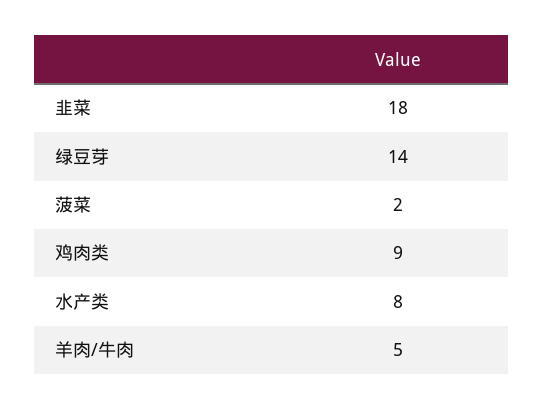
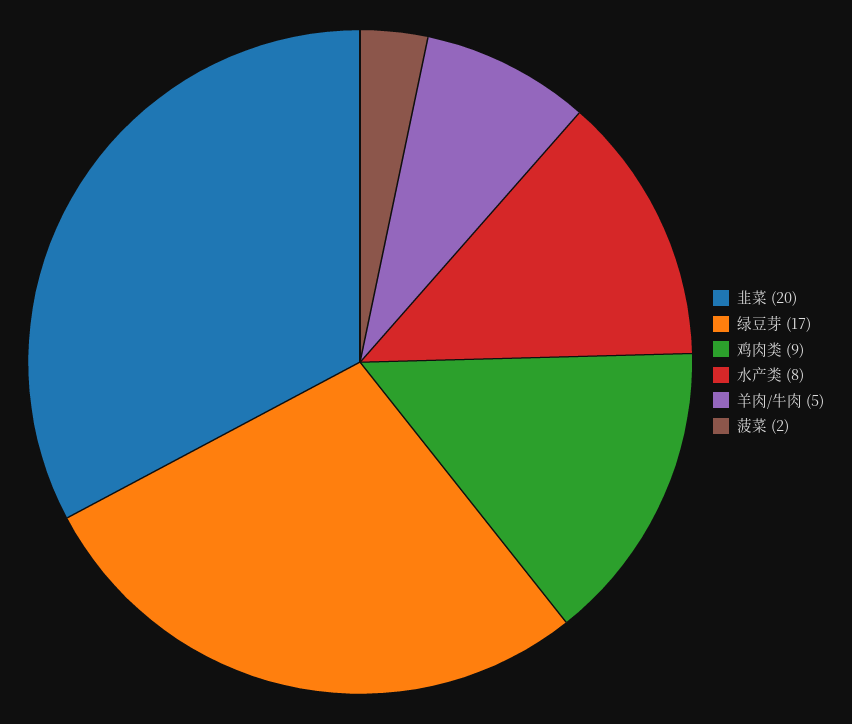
韭菜: 18 -> 20
绿豆芽: 14 -> 17

